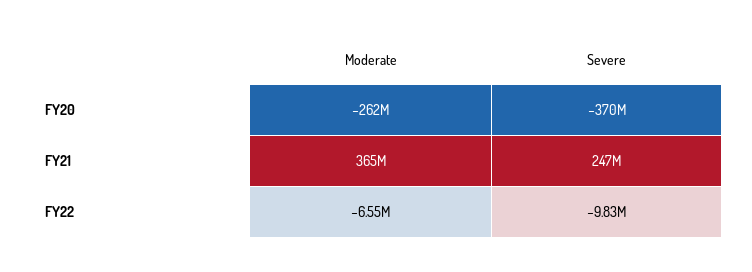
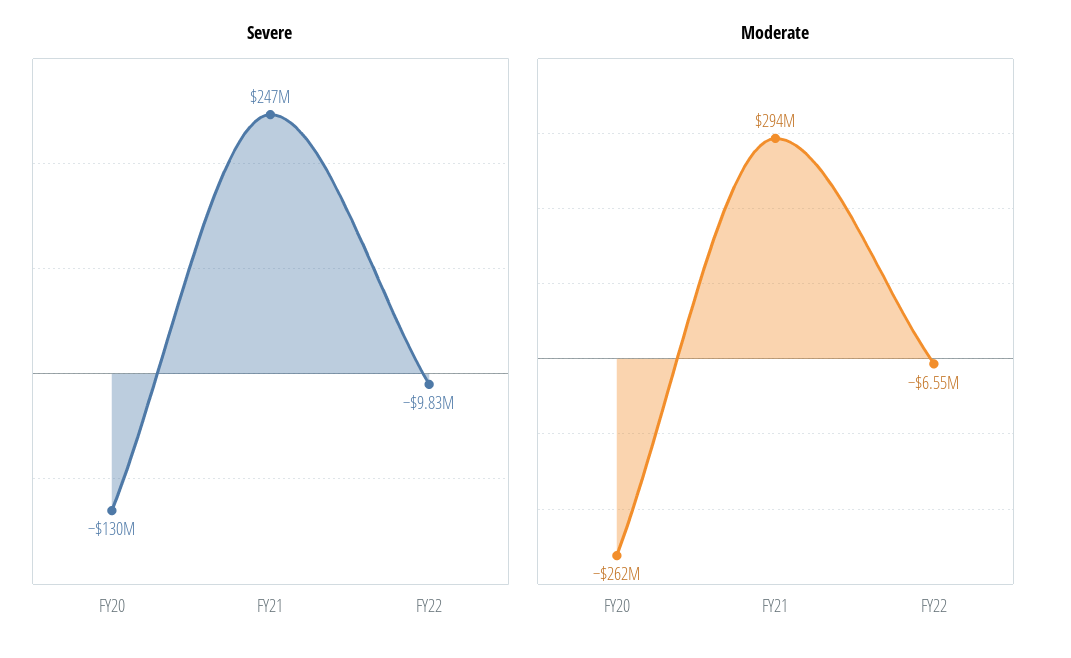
Severe, FY20: -370000000 -> -130000000
Moderate, FY21: 365000000 -> 294000000

